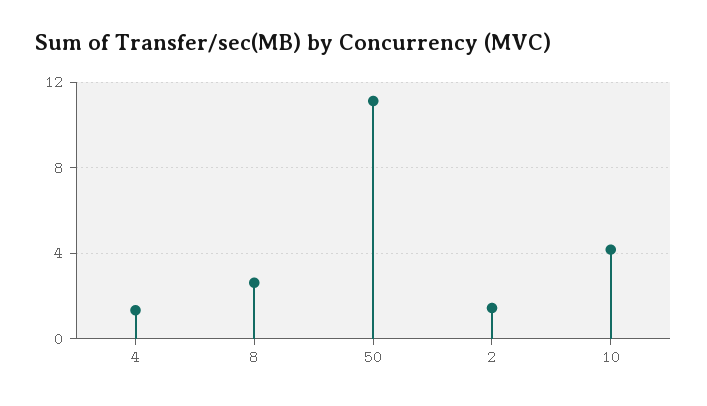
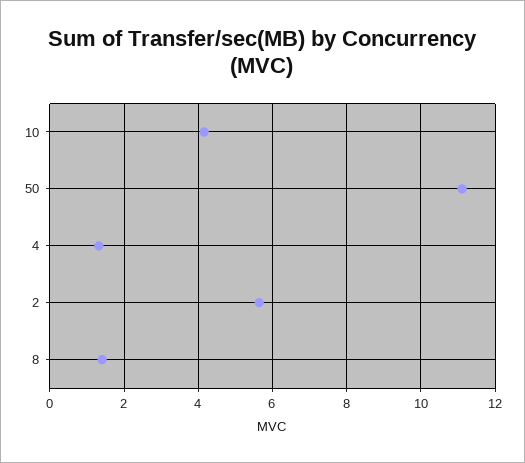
8: 2.5 -> 1.4
2: 1.5 -> 5.6

